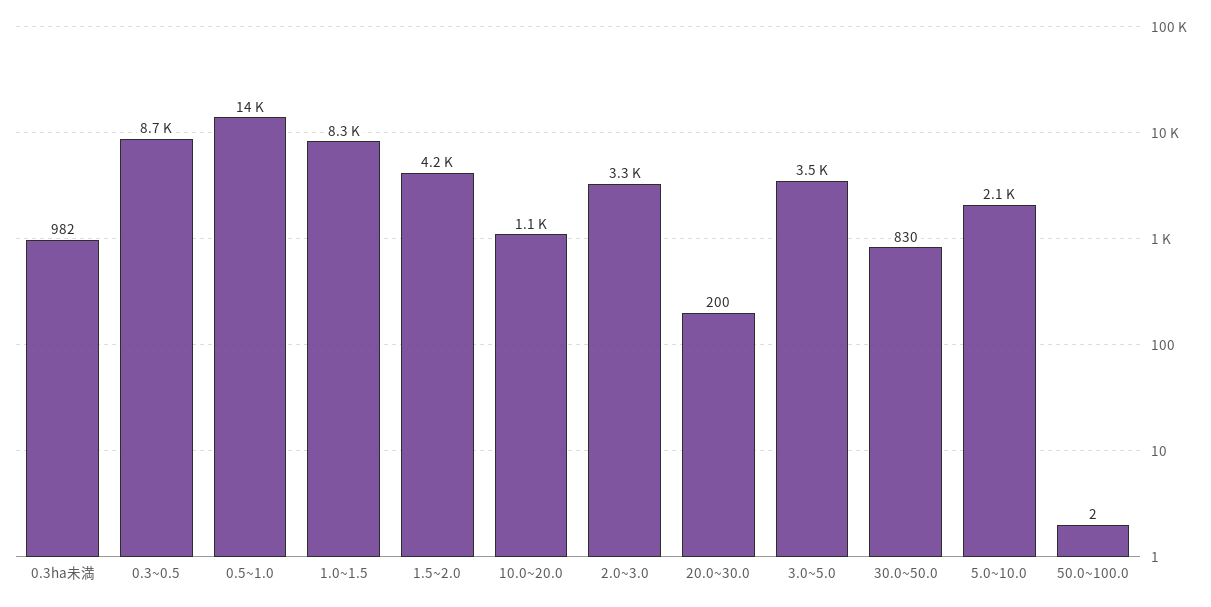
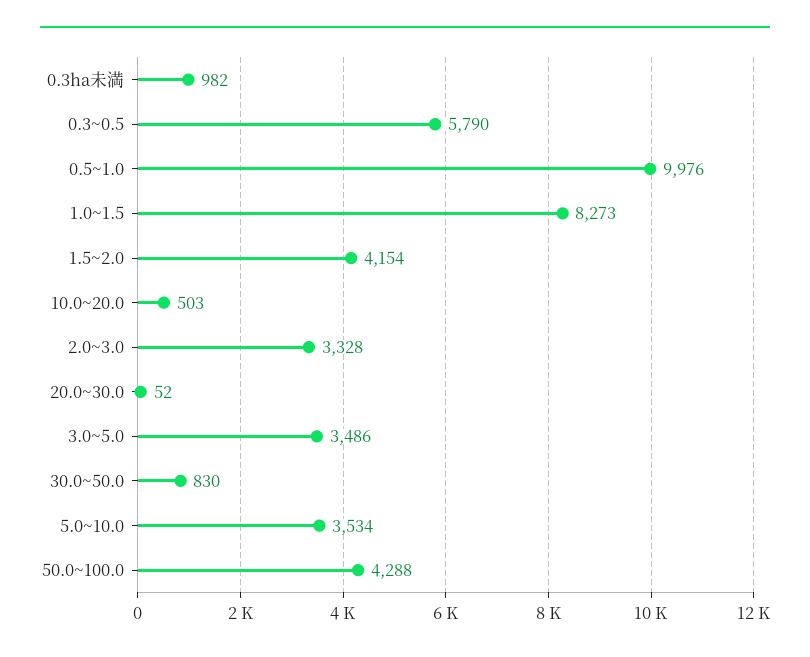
0.3~0.5: 8700 -> 5790
0.5~1.0: 14000 -> 9976
10.0~20.0: 1100 -> 503
20.0~30.0: 200 -> 52
5.0~10.0: 2100 -> 3534
50.0~100.0: 2 -> 4288

